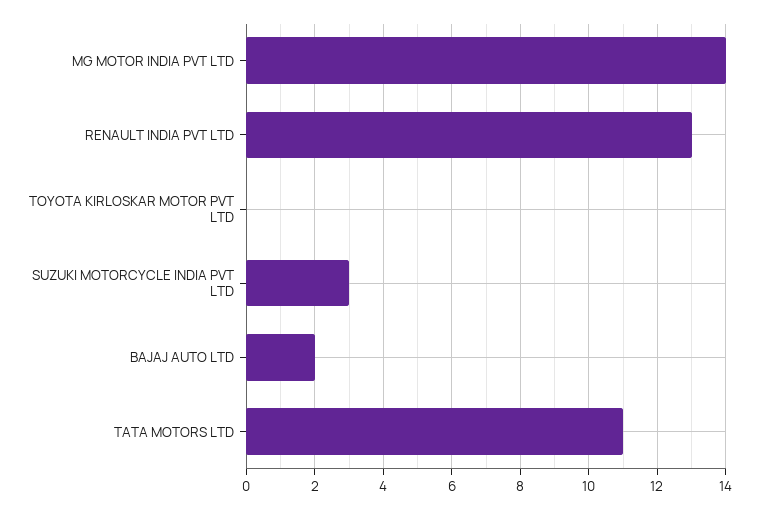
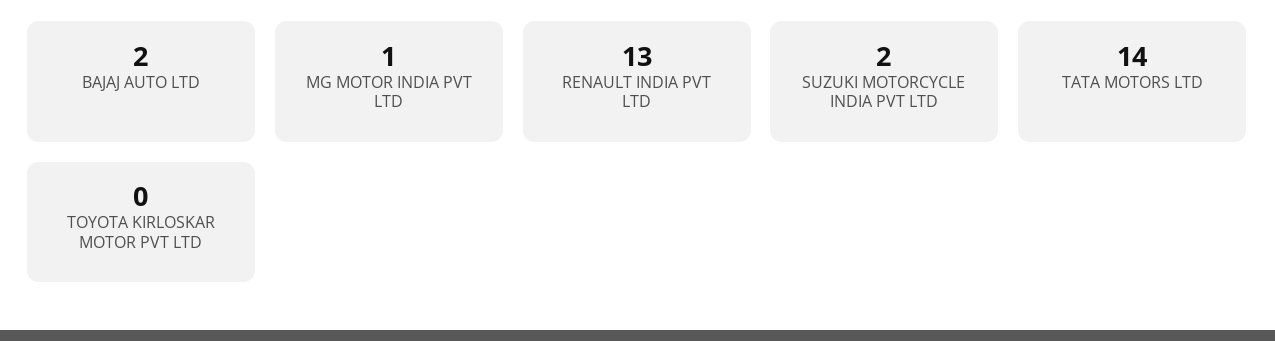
MG MOTOR INDIA PVT LTD: 14 -> 1
SUZUKI MOTORCYCLE INDIA PVT LTD: 3 -> 2
TATA MOTORS LTD: 11 -> 14

